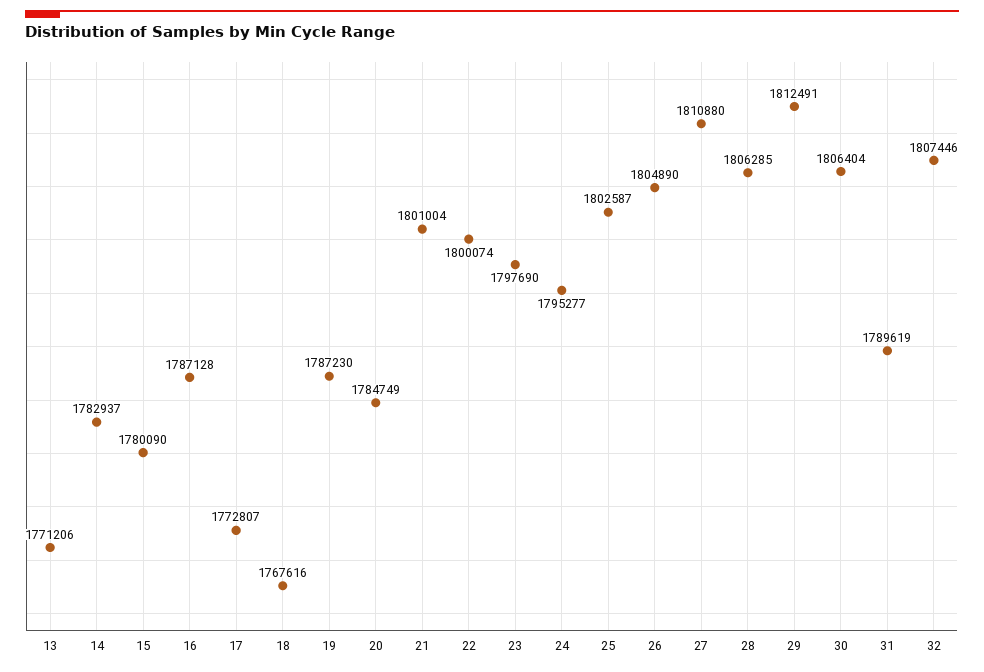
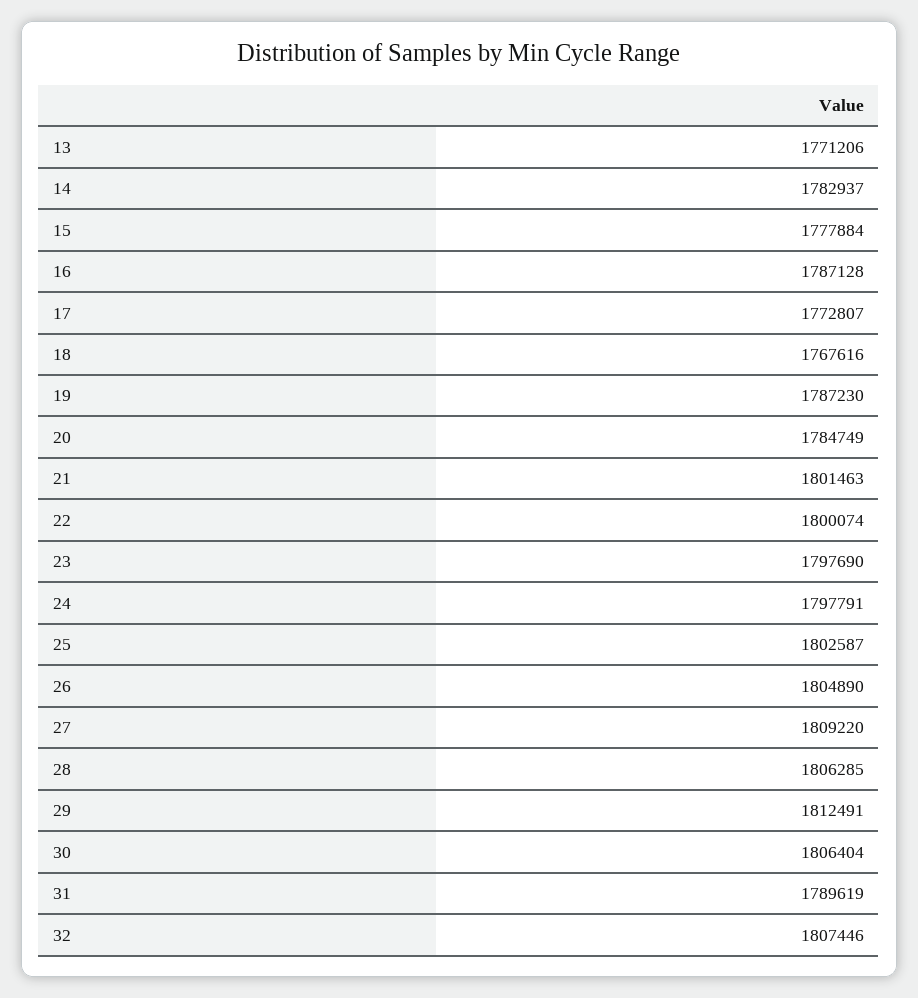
15: 1780090 -> 1777884
21: 1801004 -> 1801463
24: 1795277 -> 1797791
27: 1810880 -> 1809220

